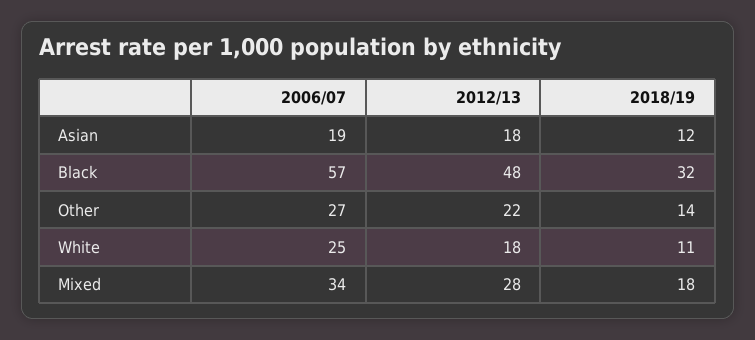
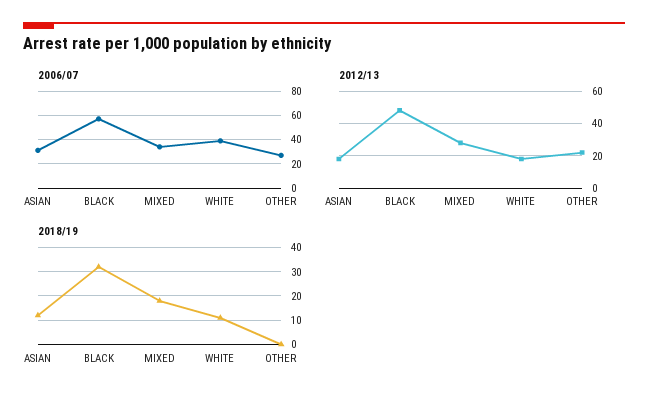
2006/07, Asian: 19 -> 30
2018/19, Other: 14 -> 0
2006/07, White: 25 -> 40

